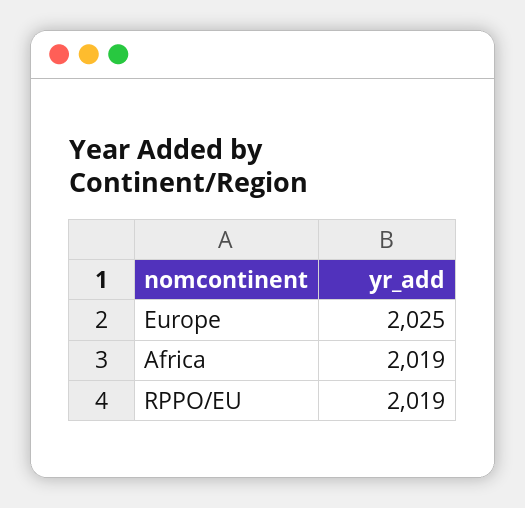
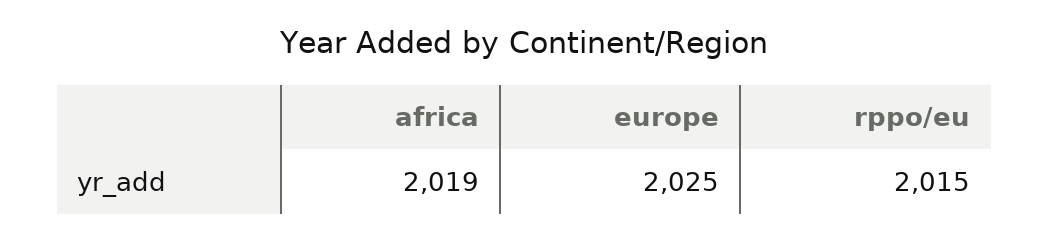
RPPO/EU: 2019 -> 2015

